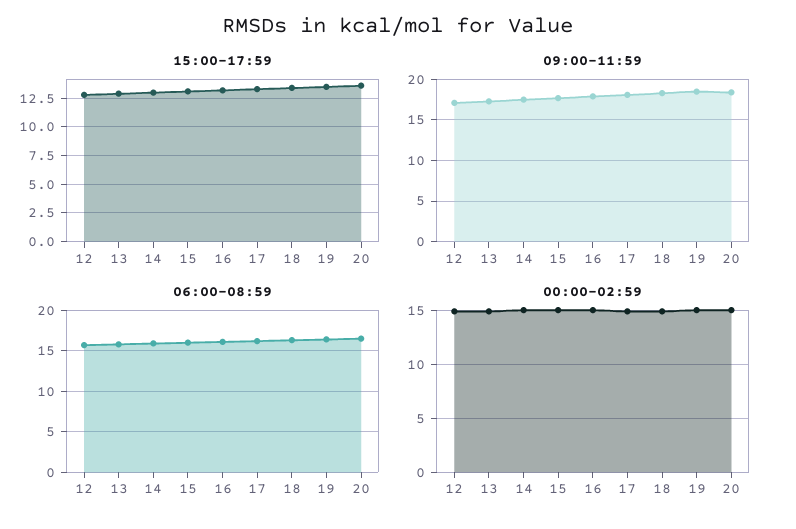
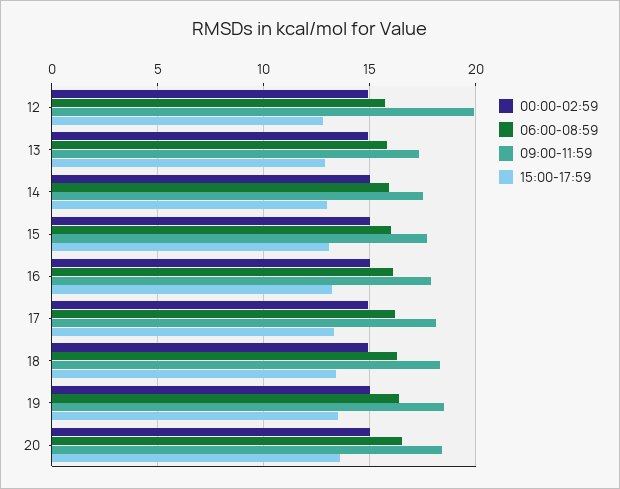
09:00-11:59, 12: 17 -> 20

